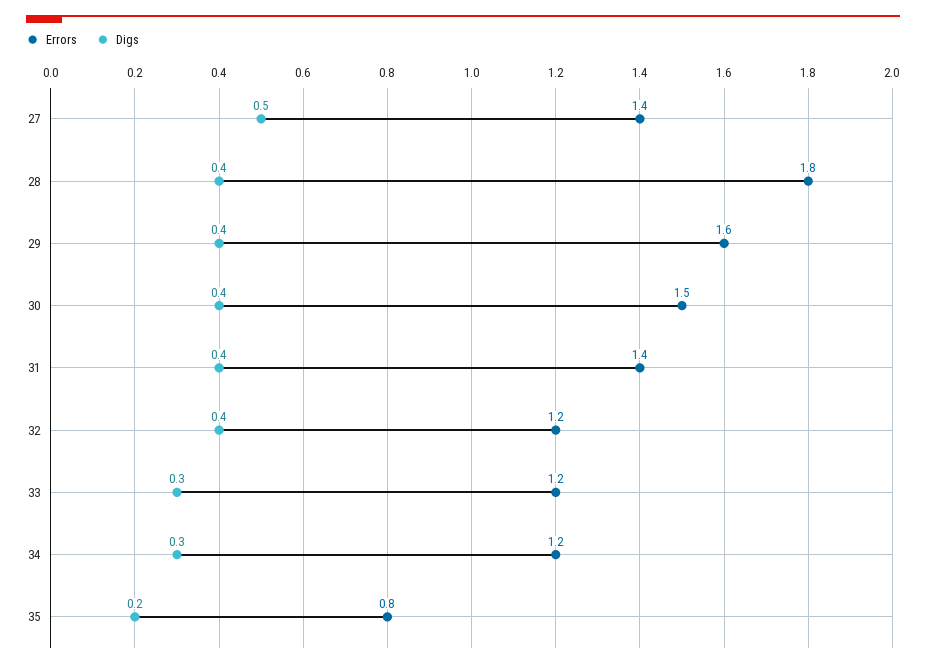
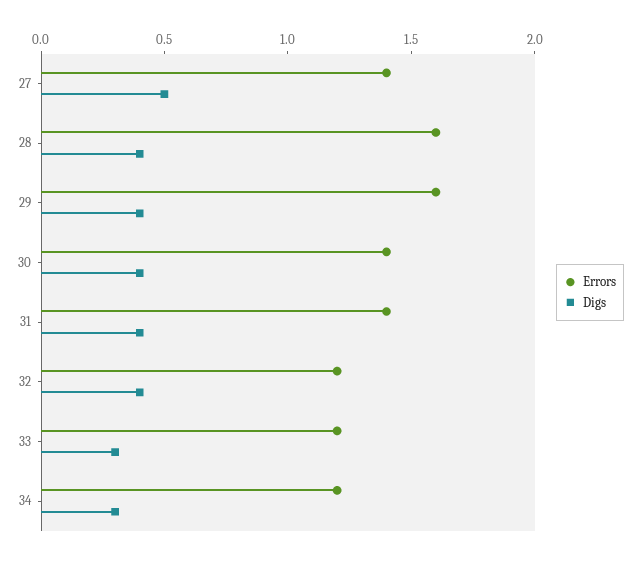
Errors, 28: 1.8 -> 1.6
Errors, 30: 1.5 -> 1.4
Errors, 35: 0.8 -> none
Digs, 35: 0.2 -> none

